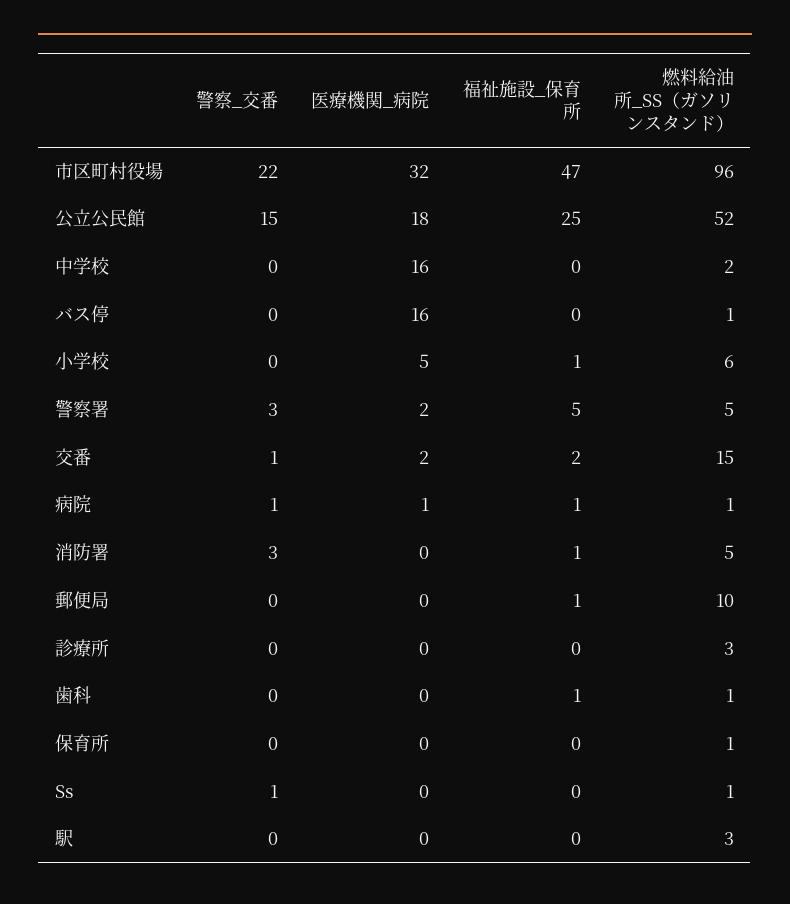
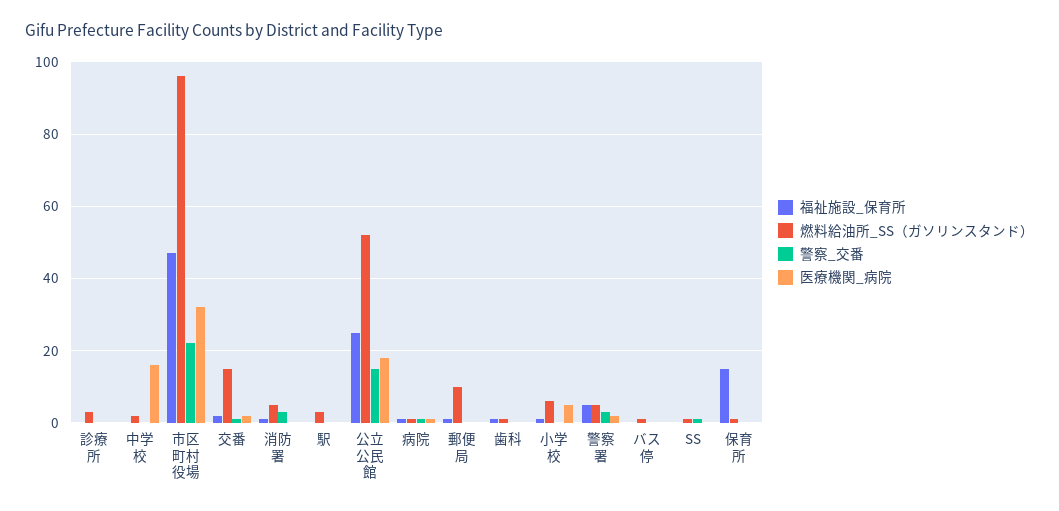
医療機関_病院, バス停: 16 -> 0
福祉施設_保育所, 保育所: 0 -> 15

